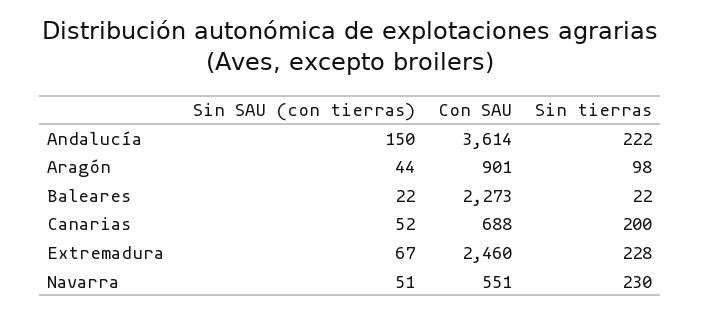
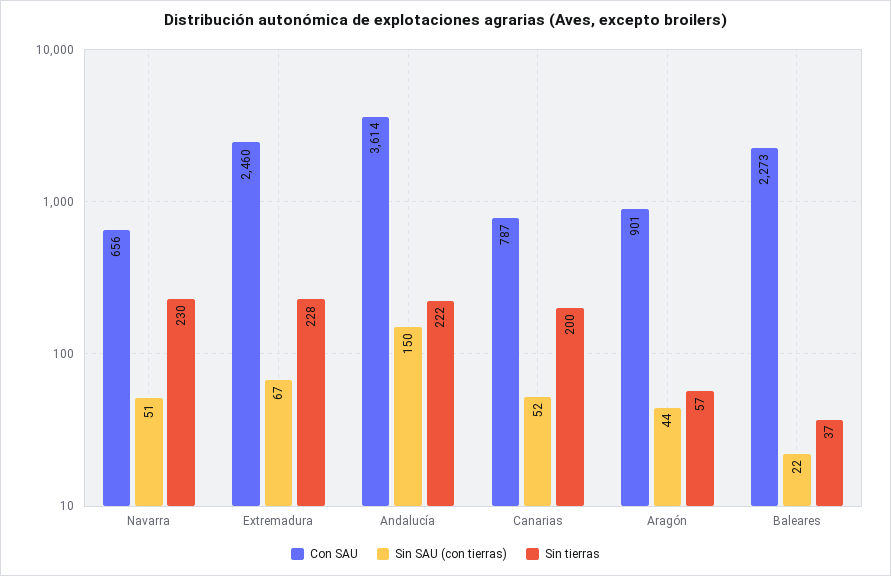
Sin tierras, Aragón: 98 -> 57
Sin tierras, Baleares: 22 -> 37
Con SAU, Canarias: 688 -> 787
Con SAU, Navarra: 551 -> 656

